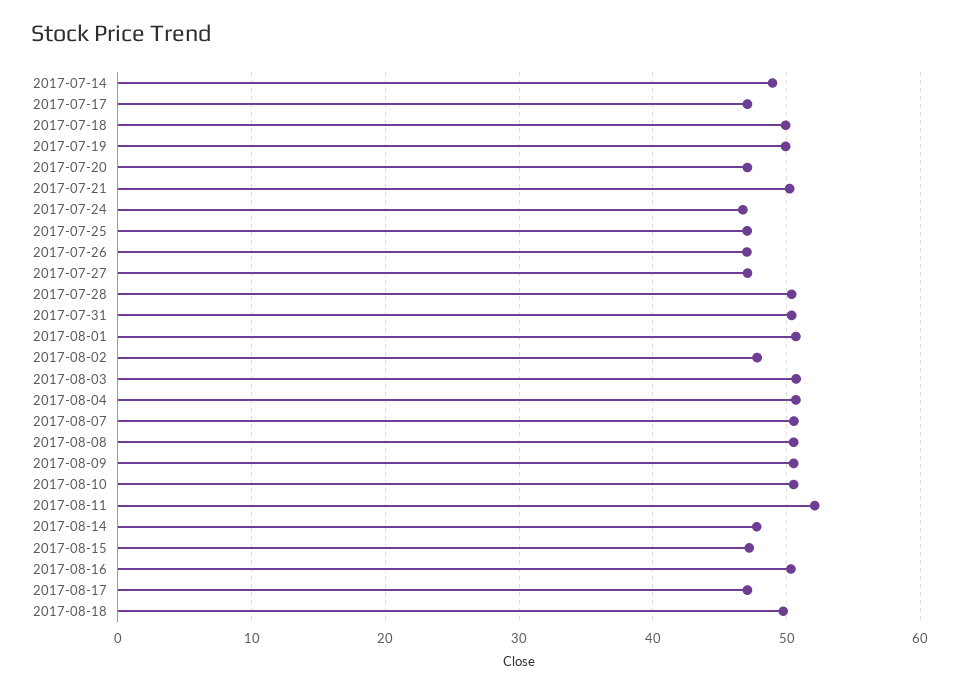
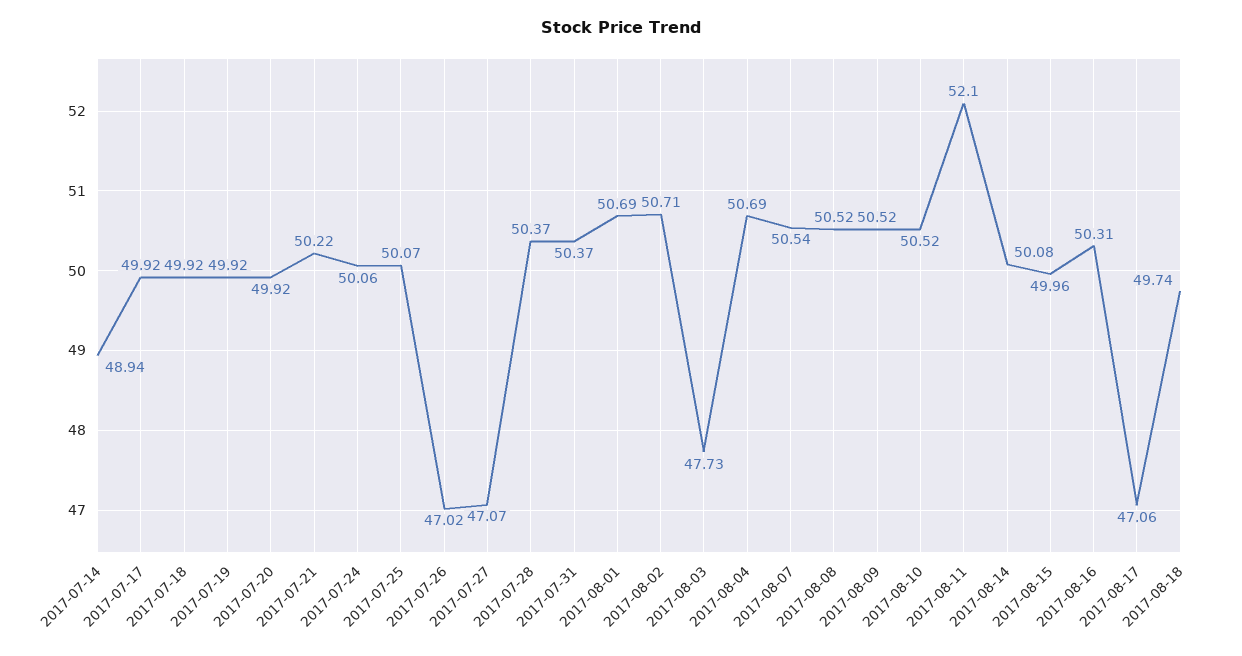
2017-07-17: 47 -> 49.92
2017-07-20: 47 -> 49.92
2017-07-24: 47 -> 50.06
2017-07-25: 47 -> 50.07
2017-08-02: 48 -> 50.71
2017-08-03: 51 -> 47.73
2017-08-14: 48 -> 50.08
2017-08-15: 47 -> 49.96

